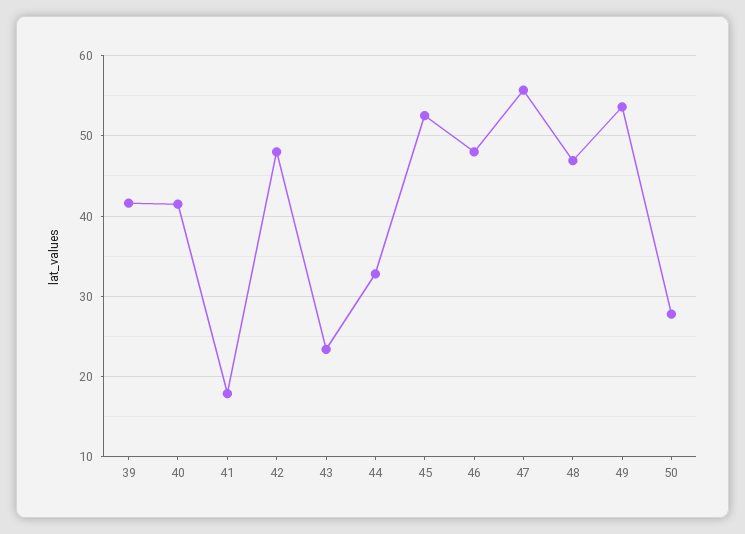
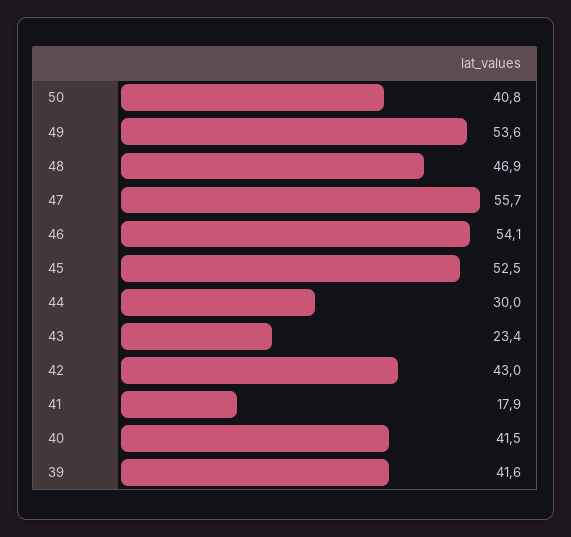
42: 48 -> 43
44: 33 -> 30
46: 48 -> 54.1
50: 28 -> 40.8

